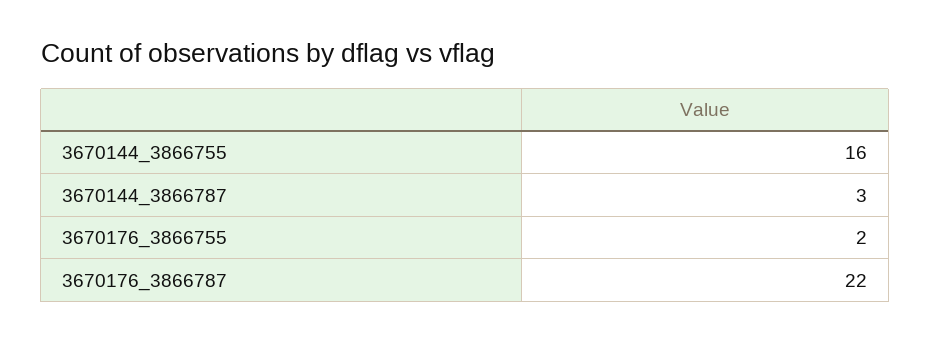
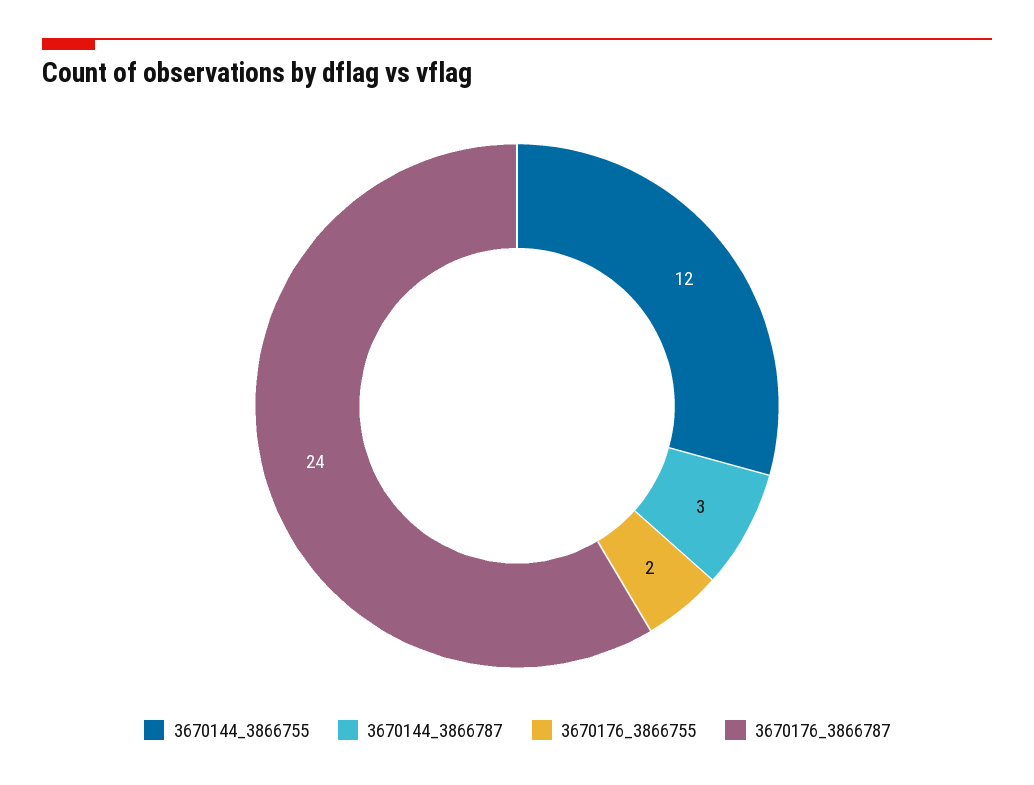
3670144_3866755: 16 -> 12
3670176_3866787: 22 -> 24

